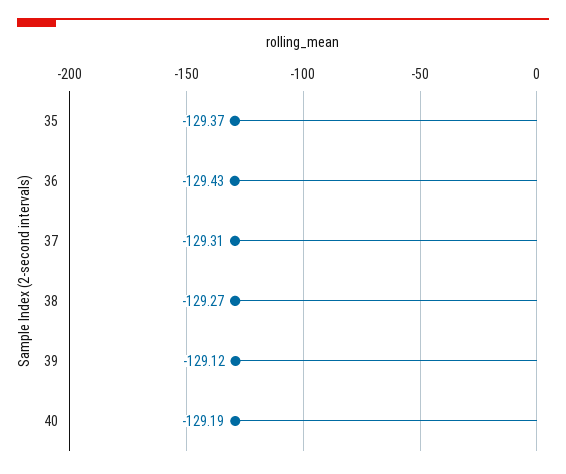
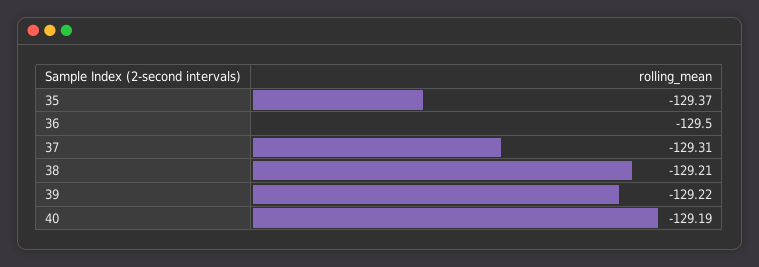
36: -129.43 -> -129.5
38: -129.27 -> -129.21
39: -129.12 -> -129.22

